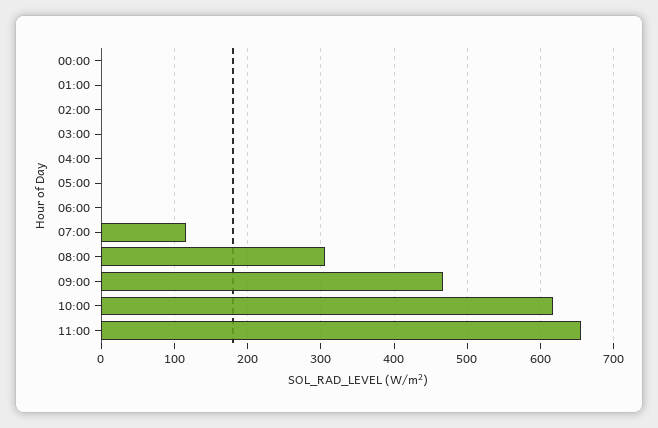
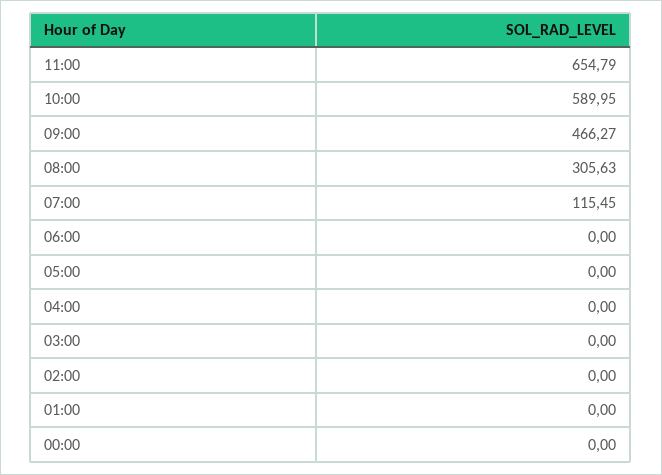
10:00: 620 -> 589.95

